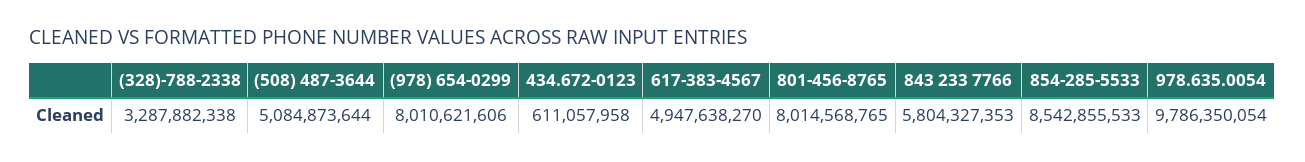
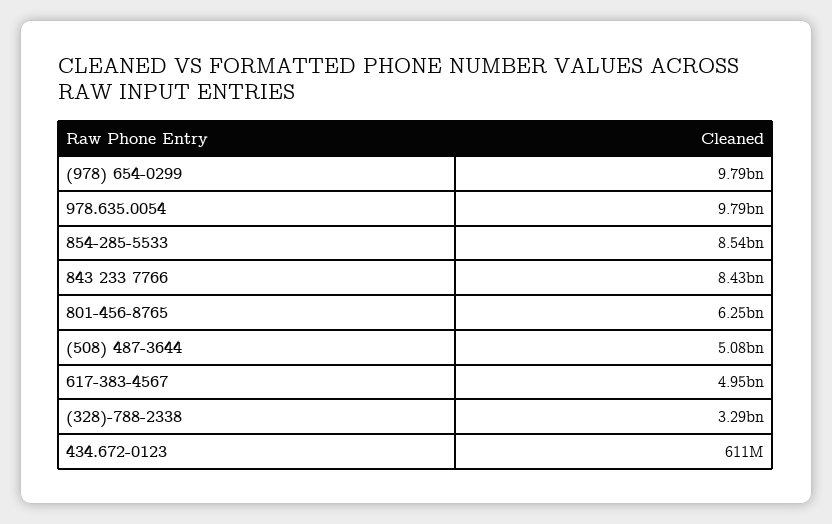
(978) 654-0299: 8010621606 -> 9790000000
801-456-8765: 8014568765 -> 6250000000
843 233 7766: 5804327353 -> 8430000000

